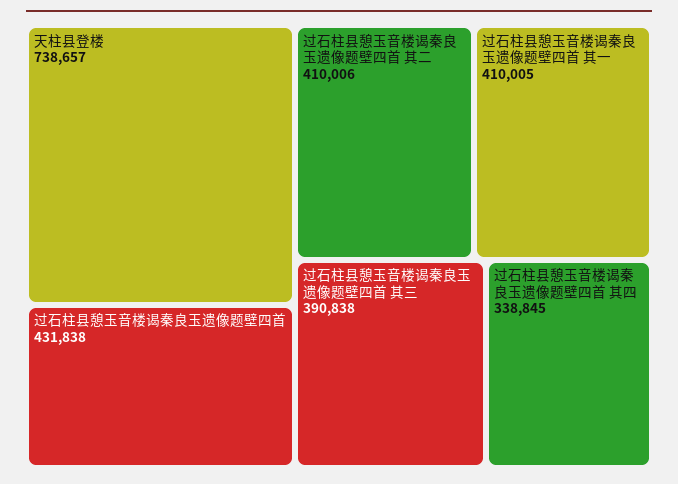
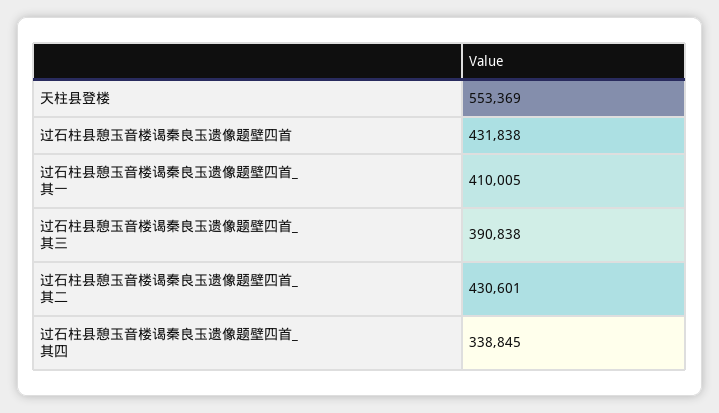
天柱县登楼: 738657 -> 553369
过石柱县憩玉音楼谒秦良玉遗像题壁四首 其二: 410006 -> 430601

